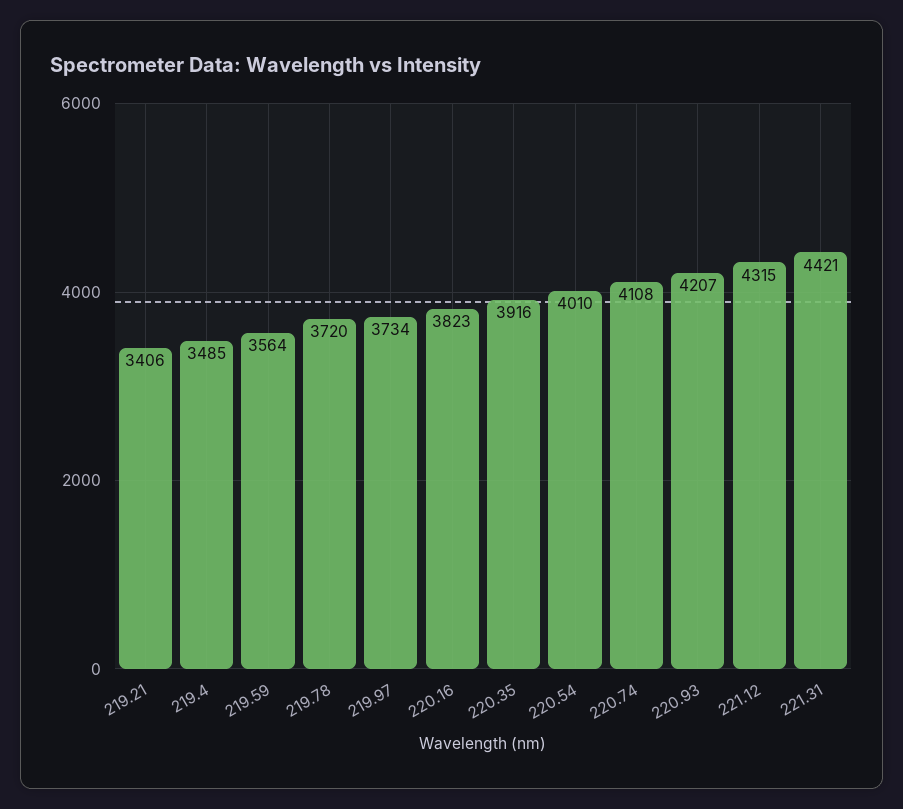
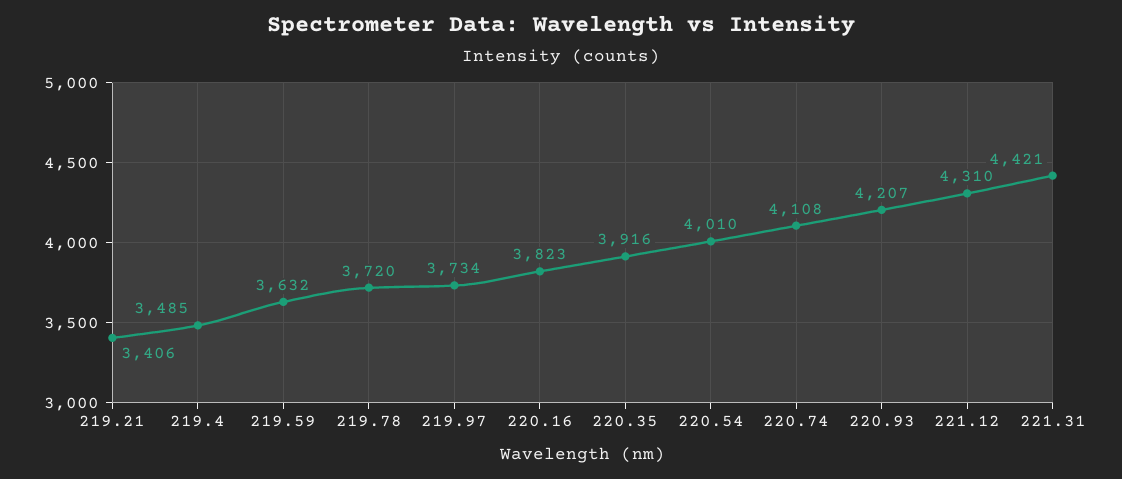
219.59: 3564 -> 3632
221.12: 4315 -> 4310

